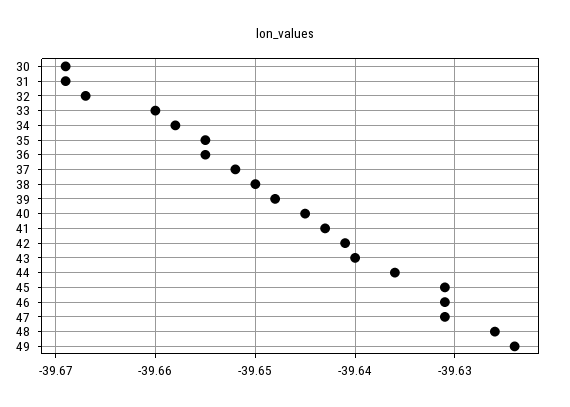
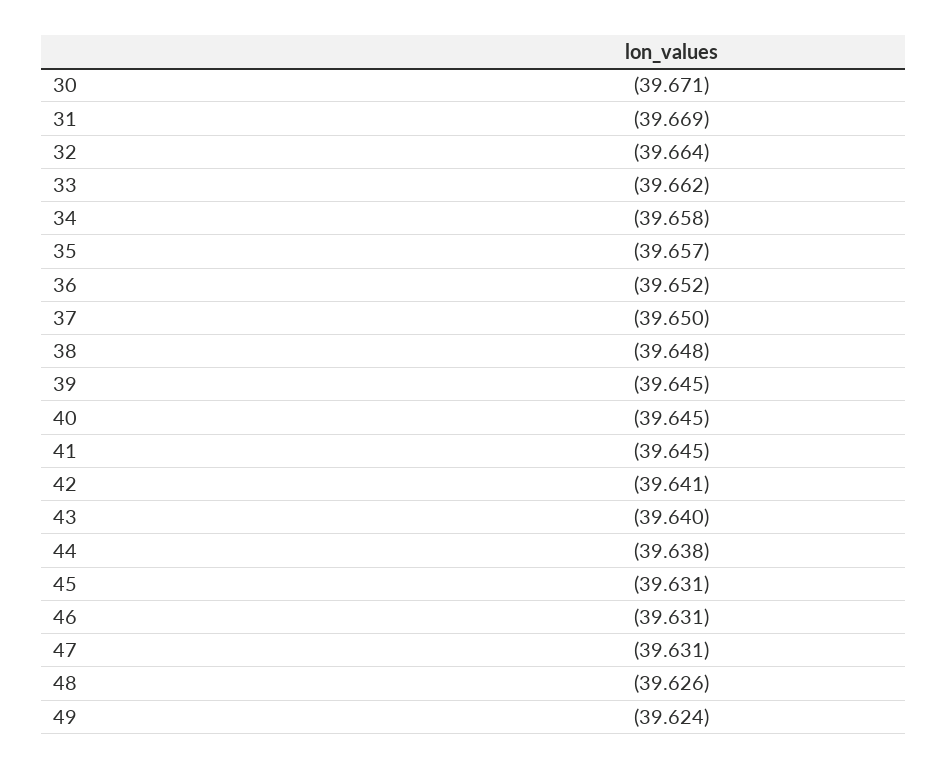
30: -39.669 -> -39.671
32: -39.667 -> -39.664
33: -39.66 -> -39.662
35: -39.655 -> -39.657
36: -39.655 -> -39.652
37: -39.652 -> -39.65
38: -39.65 -> -39.648
39: -39.648 -> -39.645
41: -39.643 -> -39.645
44: -39.636 -> -39.638

